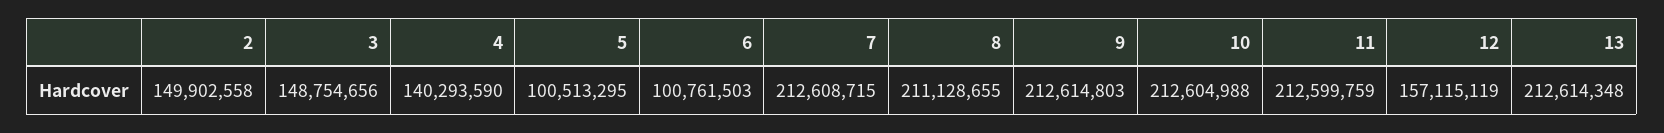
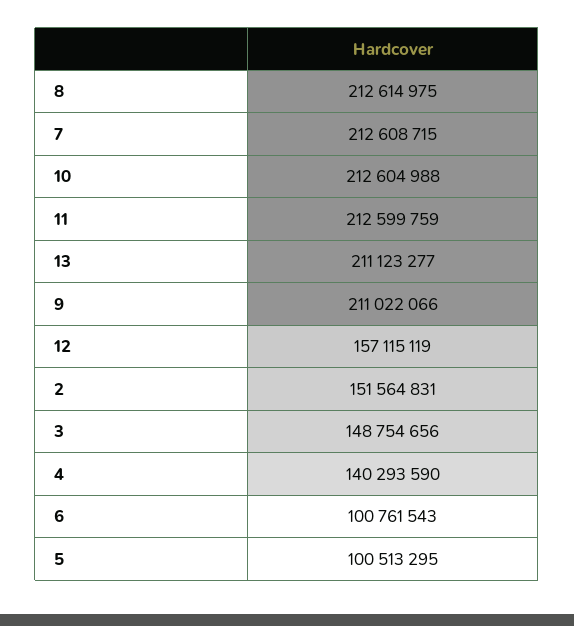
2: 149902558 -> 151564831
6: 100761503 -> 100761543
8: 211128655 -> 212614975
9: 212614803 -> 211022066
13: 212614348 -> 211123277

